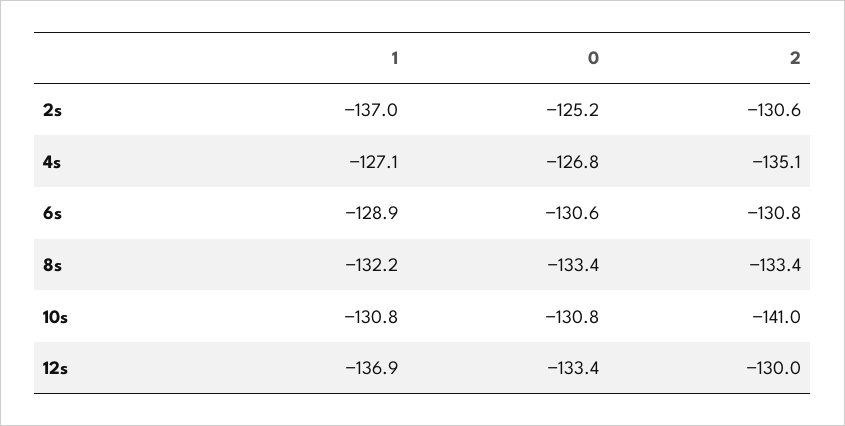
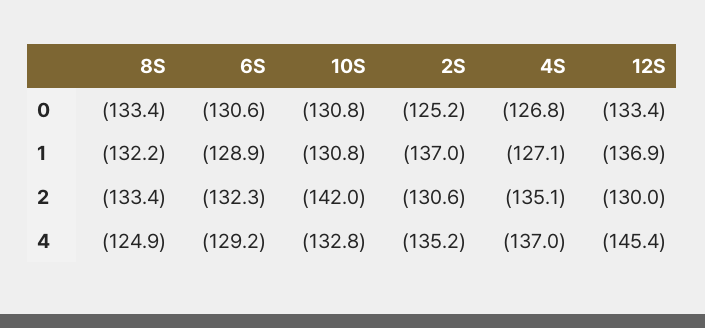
2, 6s: -130.8 -> -132.3
2, 10s: -141 -> -142
4, 8s: none -> -124.9
4, 6s: none -> -129.2
4, 10s: none -> -132.8
4, 2s: none -> -135.2
4, 4s: none -> -137
4, 12s: none -> -145.4

